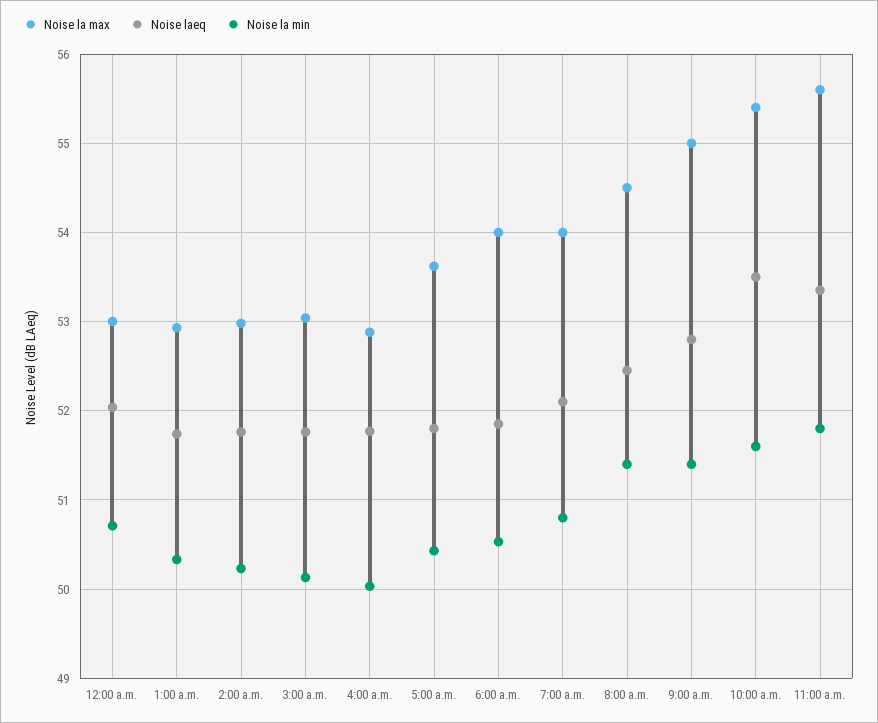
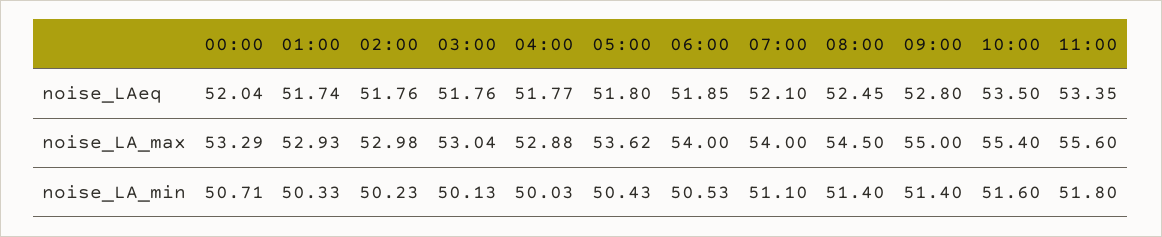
Noise la max, 12:00 a.m.: 53 -> 53.29
Noise la min, 7:00 a.m.: 50.8 -> 51.1

